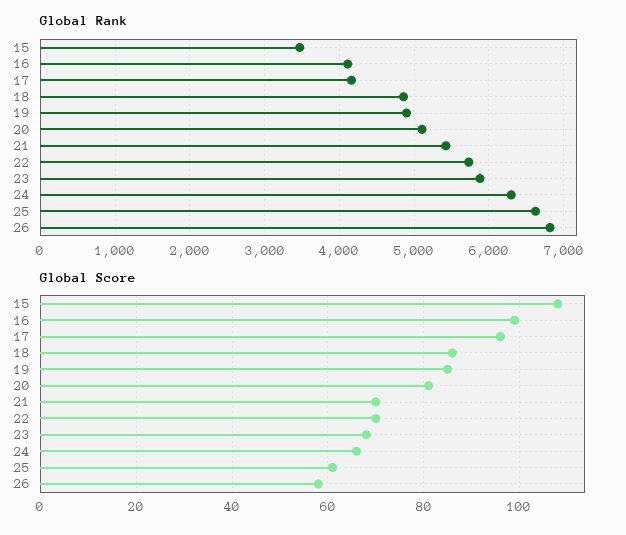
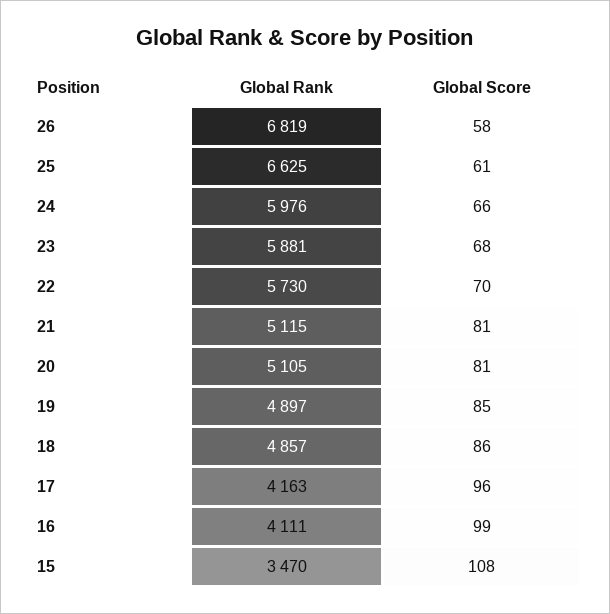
Global Rank, 21: 5400 -> 5115
Global Rank, 24: 6300 -> 5976
Global Score, 21: 70 -> 81

